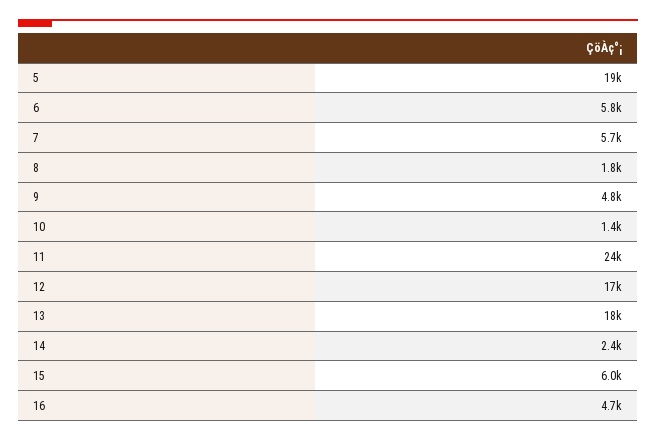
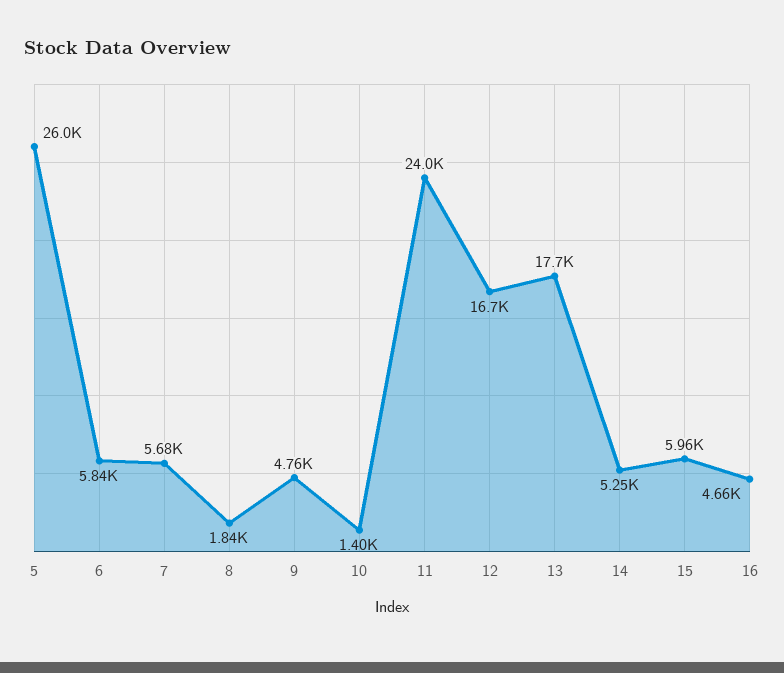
5: 19000 -> 26000
14: 2400 -> 5250

